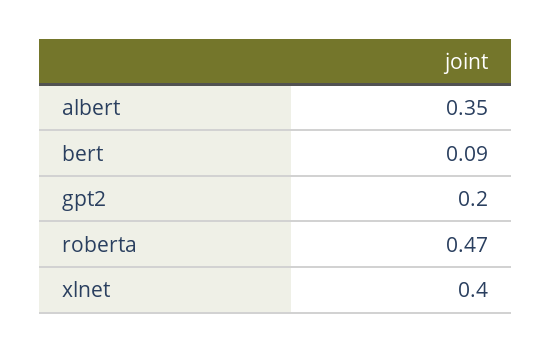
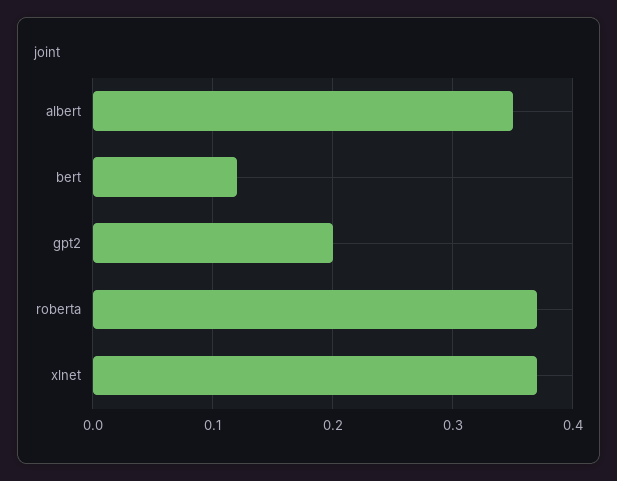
bert: 0.09 -> 0.12
roberta: 0.47 -> 0.37
xlnet: 0.4 -> 0.37

